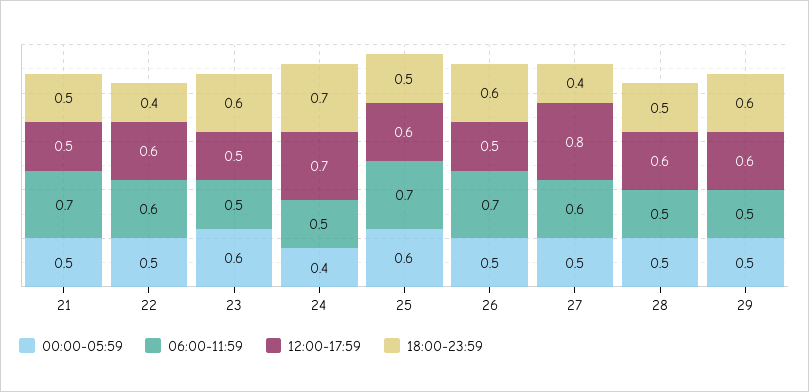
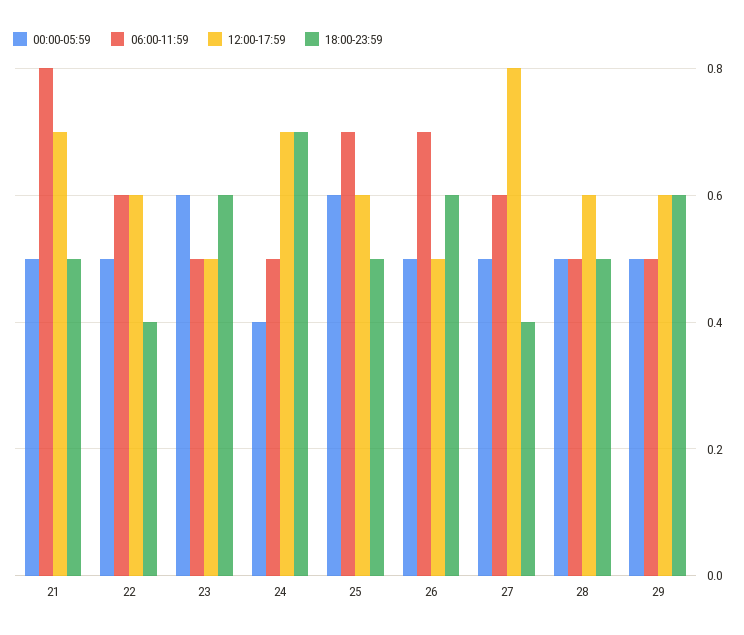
06:00-11:59, 21: 0.7 -> 0.8
12:00-17:59, 21: 0.5 -> 0.7

